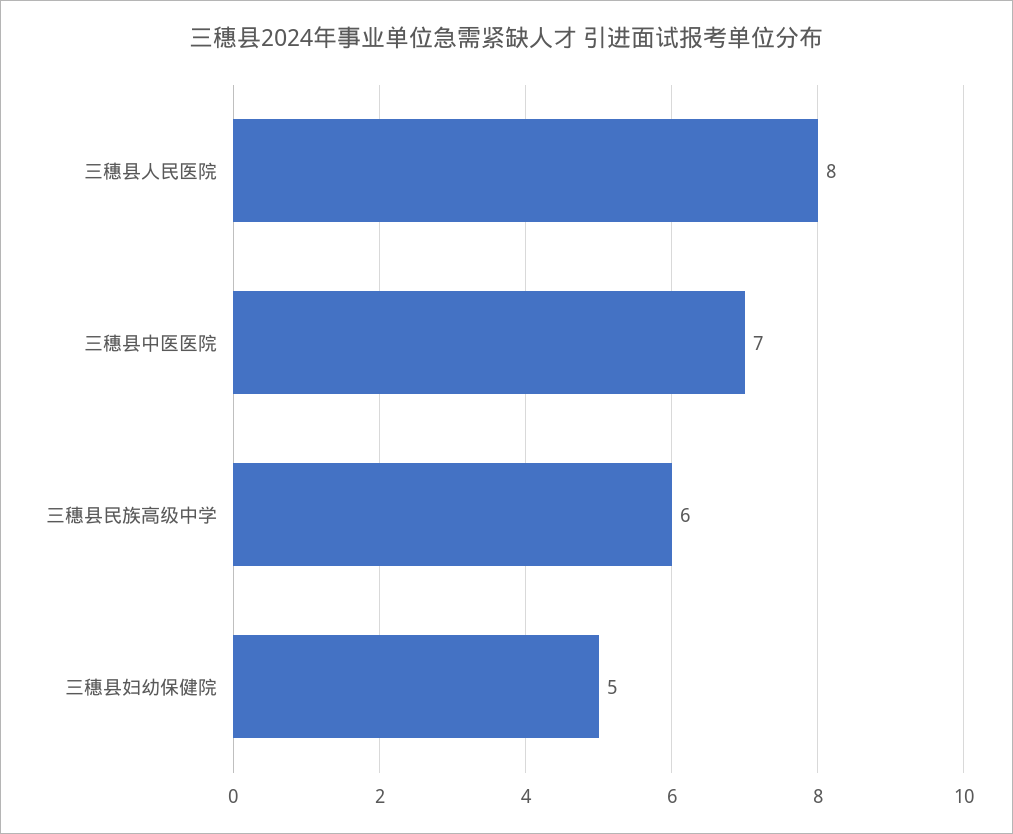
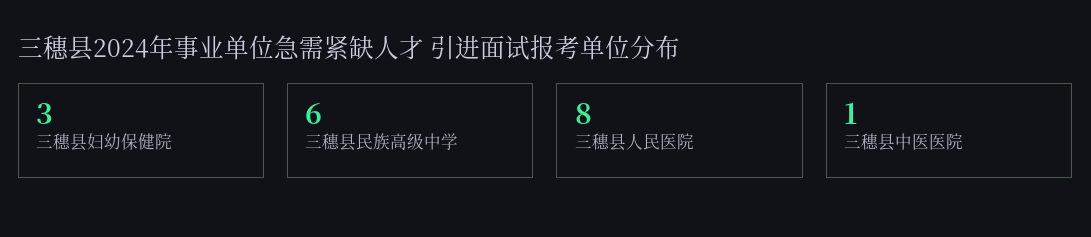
三穗县中医医院: 7 -> 1
三穗县妇幼保健院: 5 -> 3

